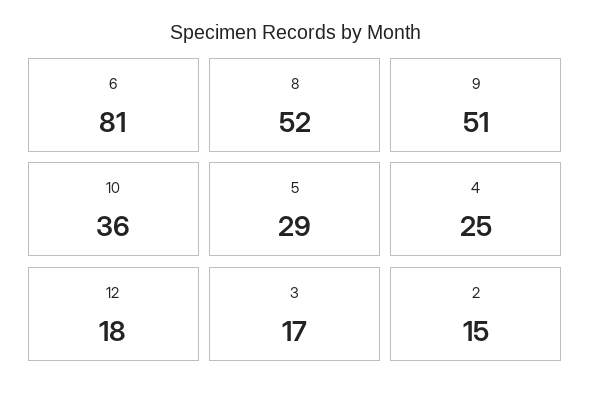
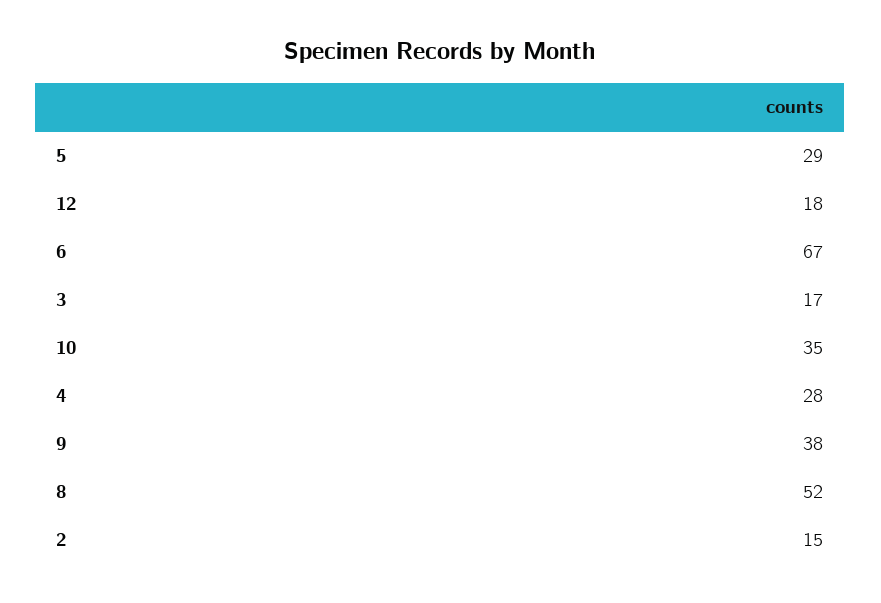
6: 81 -> 67
9: 51 -> 38
10: 36 -> 35
4: 25 -> 28

